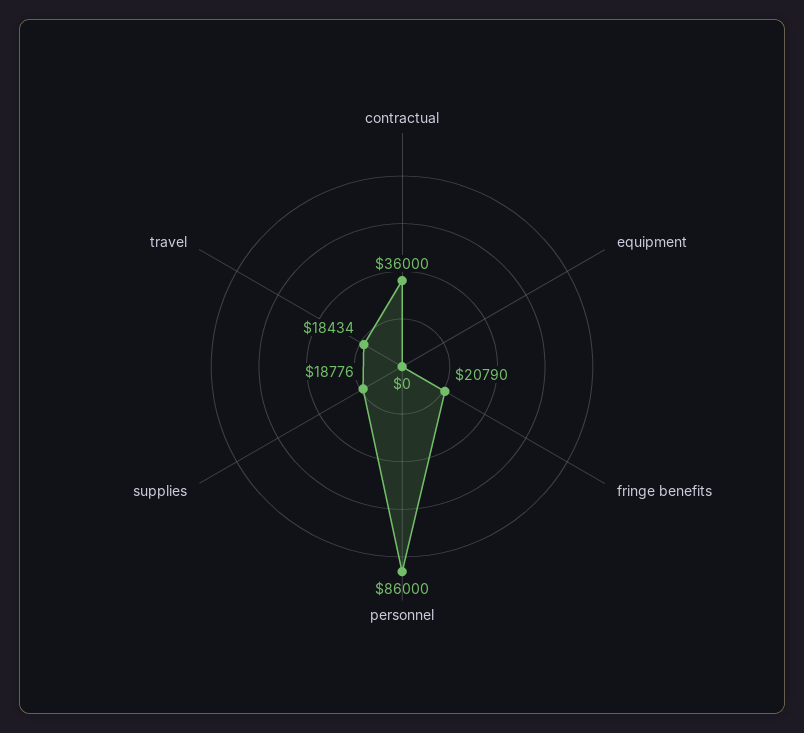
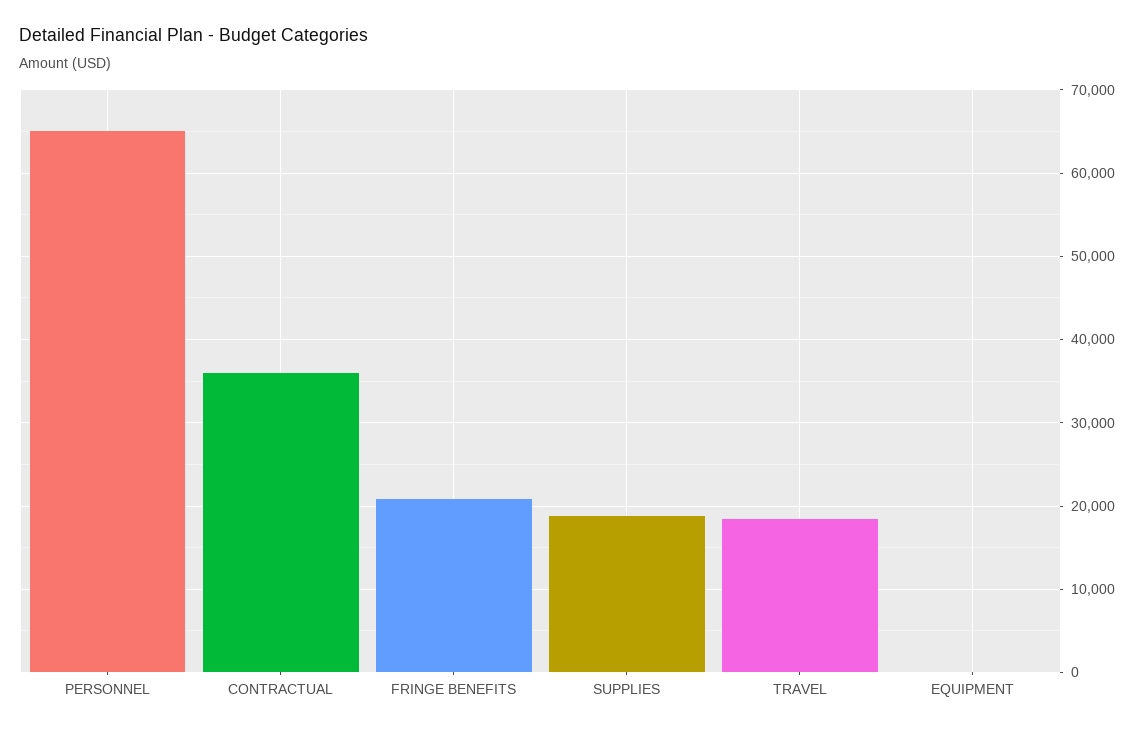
personnel: 86000 -> 65000

